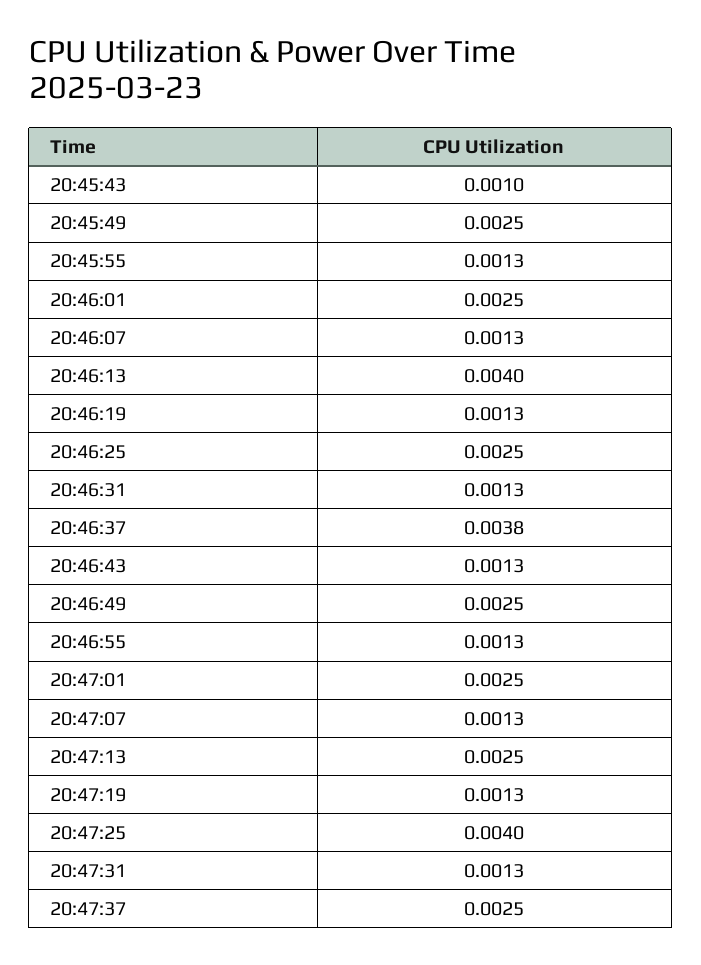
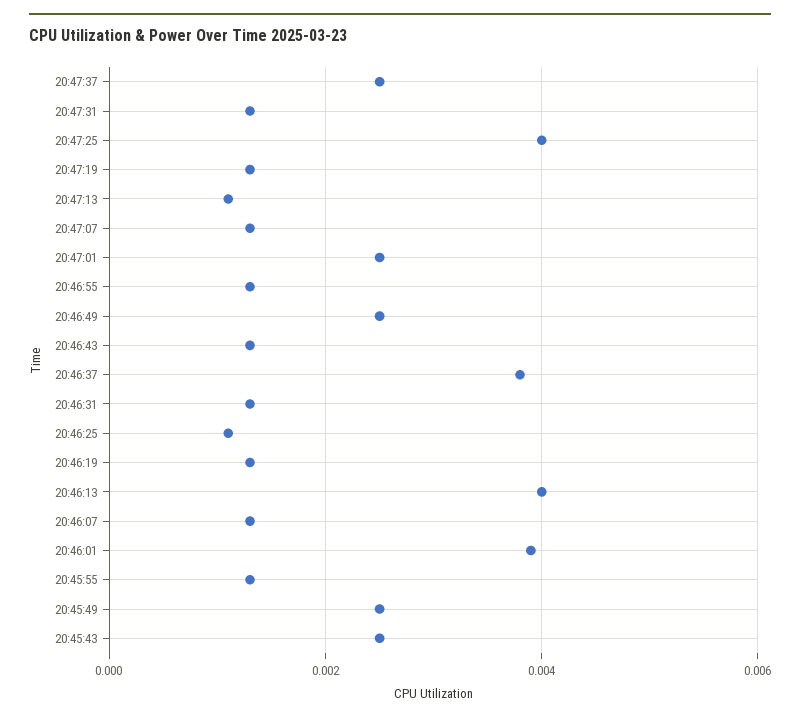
20:45:43: 0.001 -> 0.0025
20:46:01: 0.0025 -> 0.004
20:46:25: 0.0025 -> 0.001
20:47:13: 0.0025 -> 0.001

